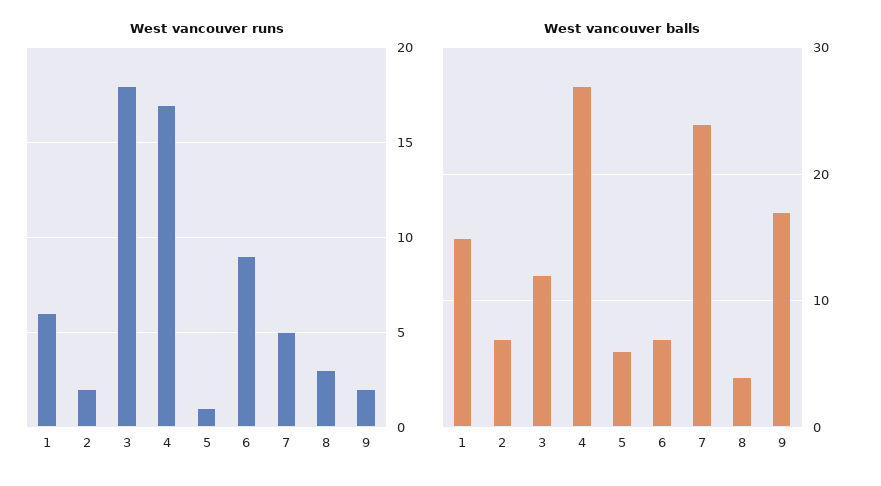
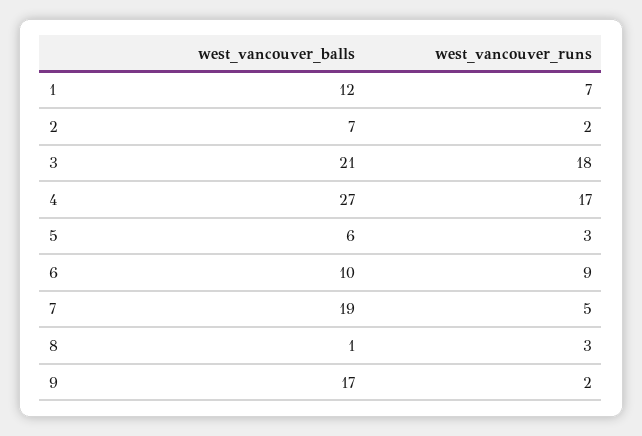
West vancouver runs, 1: 6 -> 7
West vancouver runs, 5: 1 -> 3
West vancouver balls, 1: 15 -> 12
West vancouver balls, 3: 12 -> 21
West vancouver balls, 6: 7 -> 10
West vancouver balls, 7: 24 -> 19
West vancouver balls, 8: 4 -> 1

